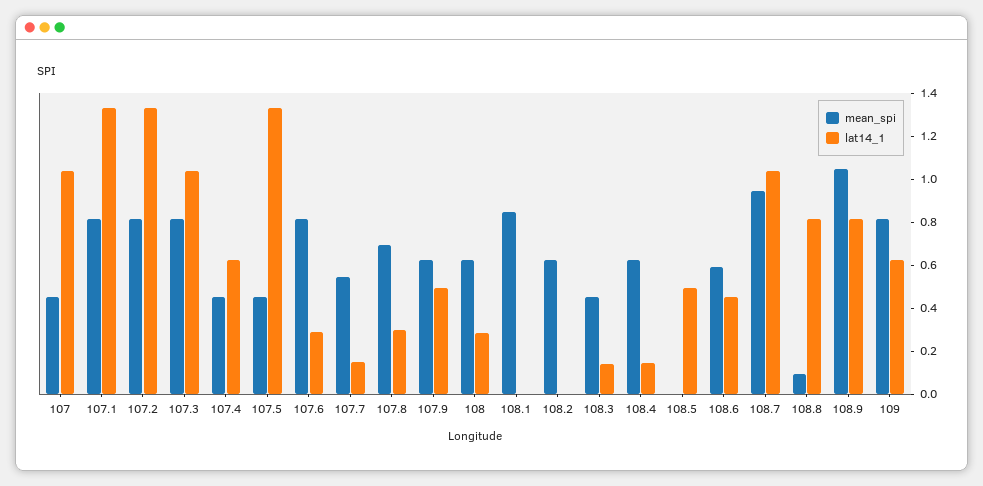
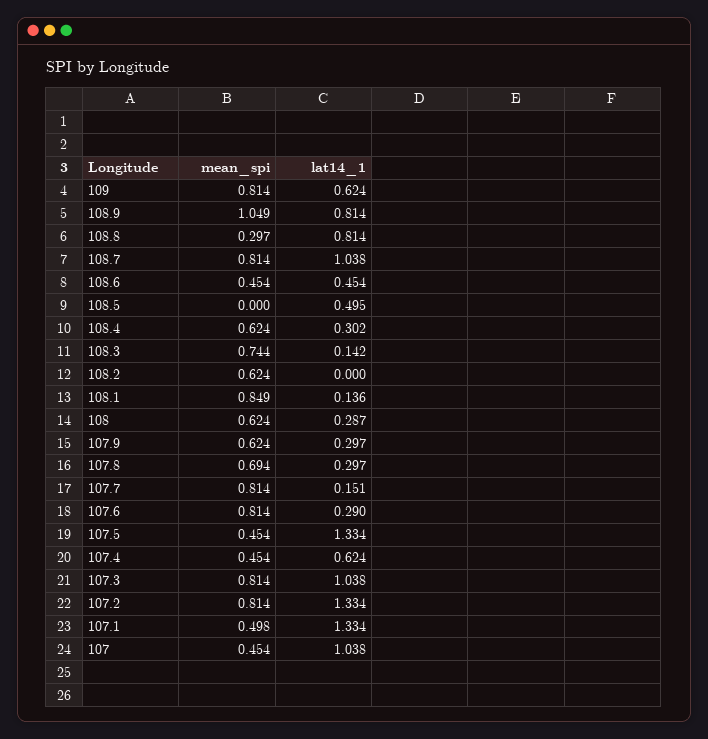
mean_spi, 107.1: 0.8 -> 0.498
mean_spi, 107.7: 0.55 -> 0.814
lat14_1, 107.9: 0.5 -> 0.297
lat14_1, 108.1: 0 -> 0.136
mean_spi, 108.3: 0.45 -> 0.744
lat14_1, 108.4: 0.15 -> 0.302
mean_spi, 108.6: 0.6 -> 0.454
mean_spi, 108.7: 0.95 -> 0.814
mean_spi, 108.8: 0.1 -> 0.297

